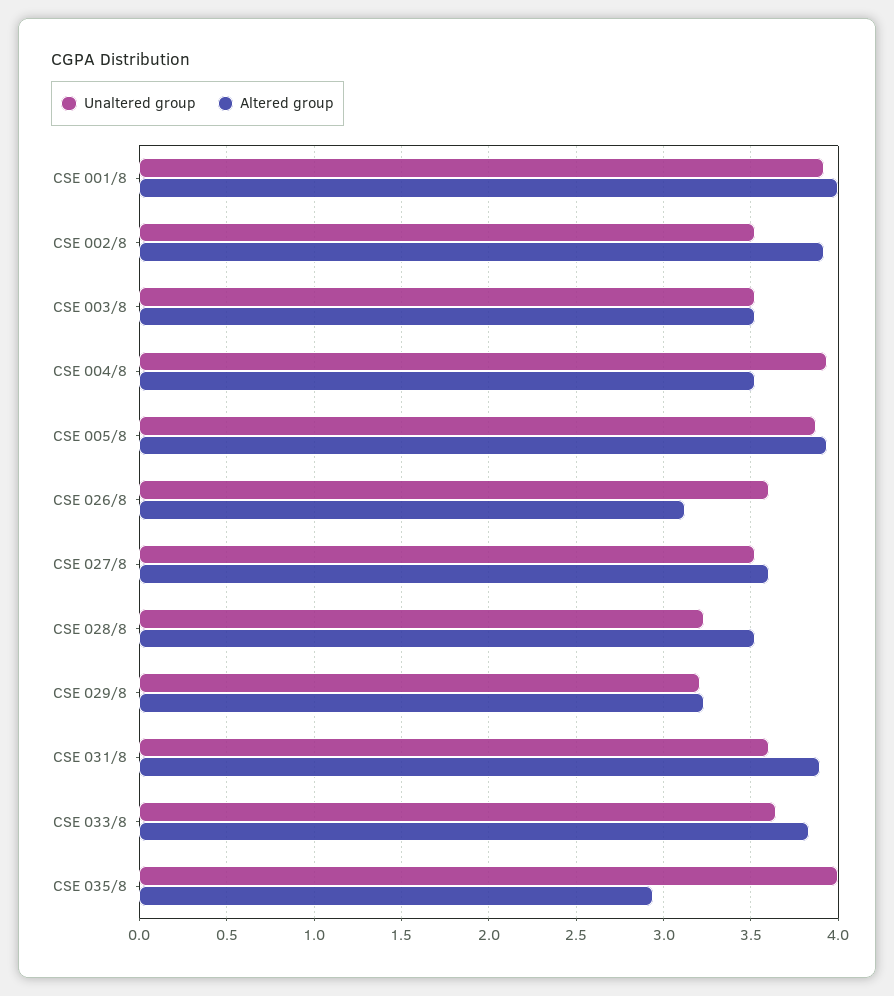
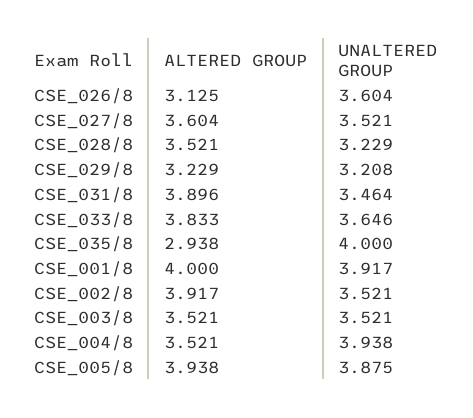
Unaltered group, CSE 031/8: 3.6 -> 3.464

